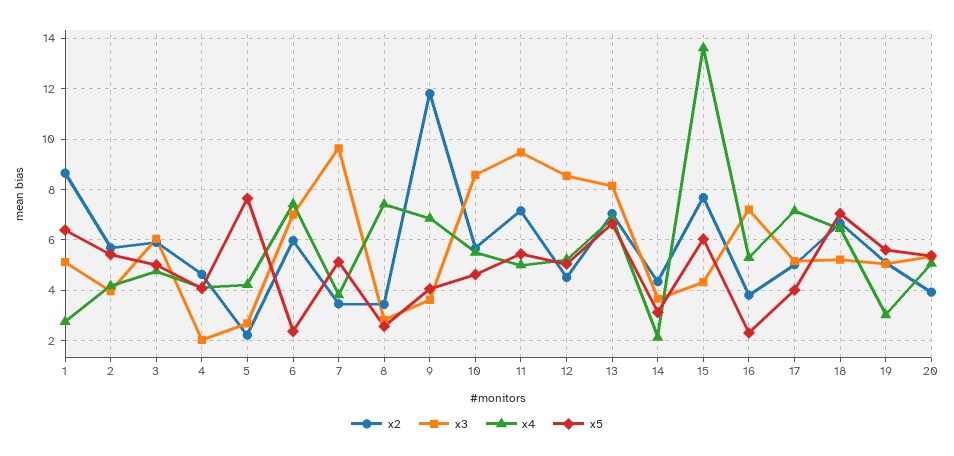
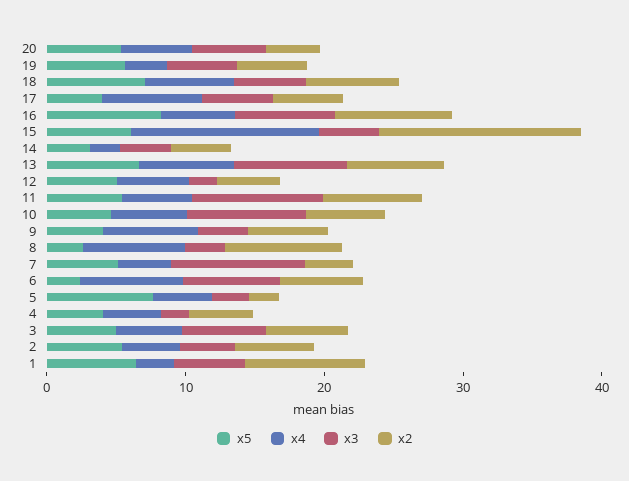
x2, 8: 3.5 -> 8
x2, 9: 11.75 -> 6
x3, 12: 8.5 -> 2
x2, 15: 7.75 -> 14
x2, 16: 3.75 -> 8
x5, 16: 2.25 -> 8

